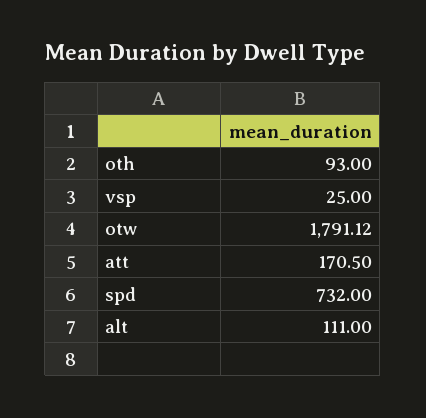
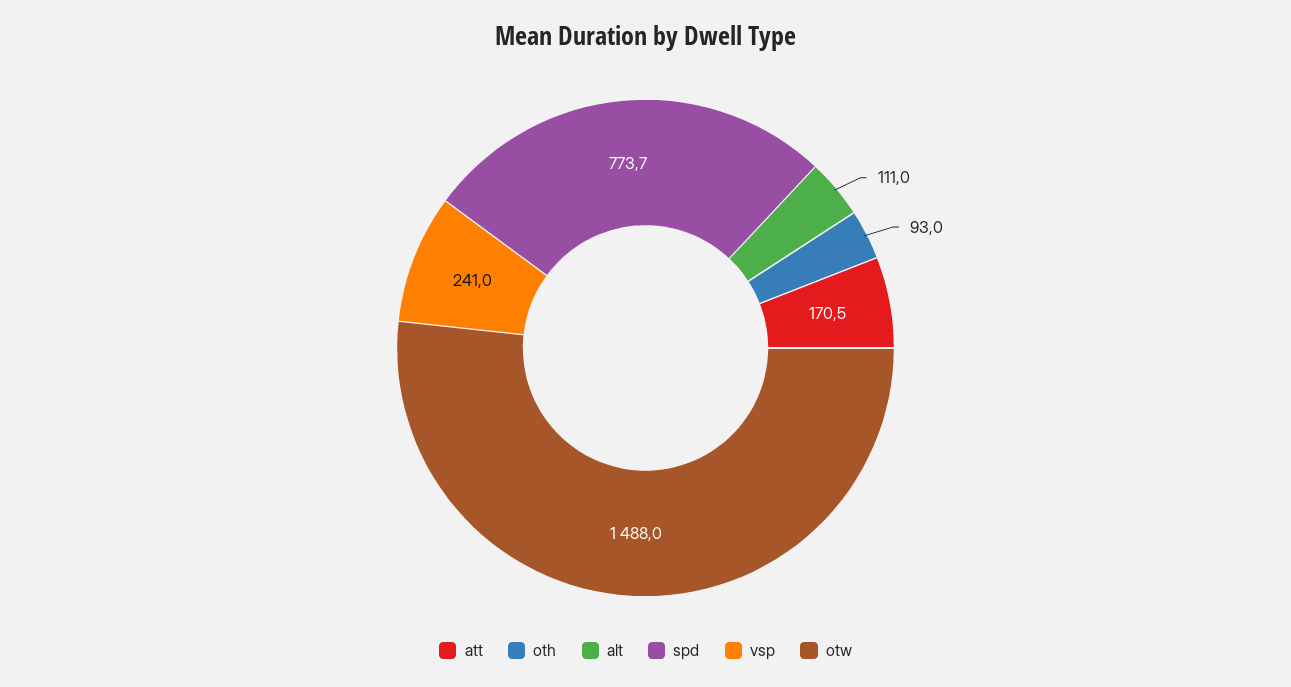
vsp: 25 -> 241
otw: 1791.12 -> 1488
spd: 732 -> 773.7

